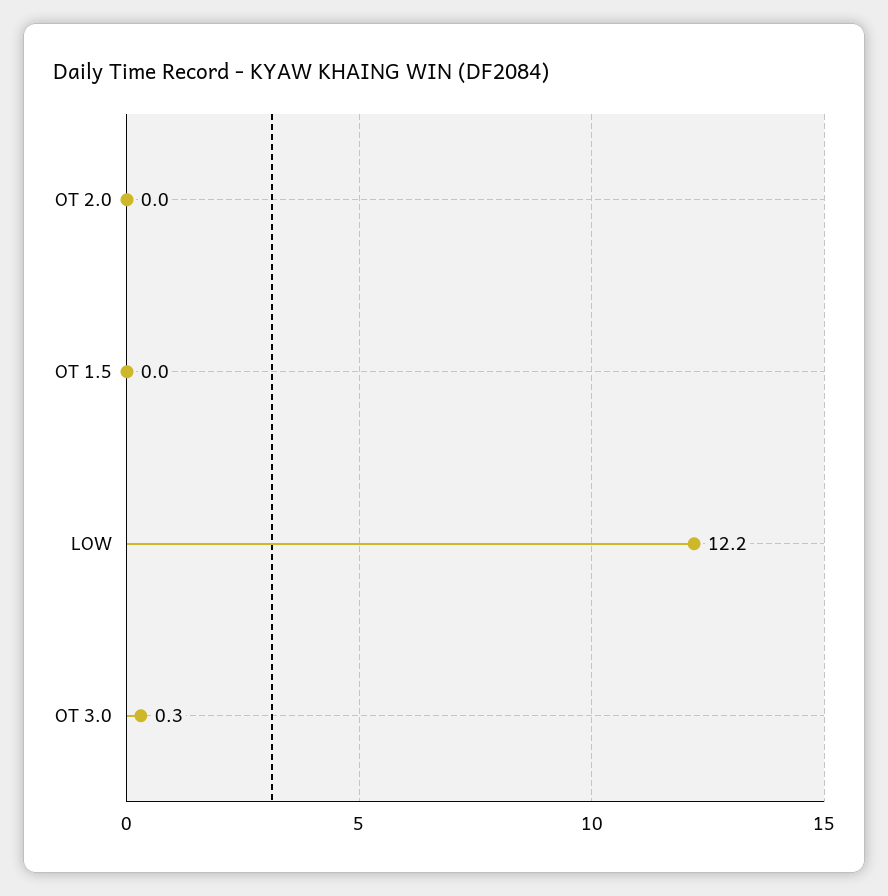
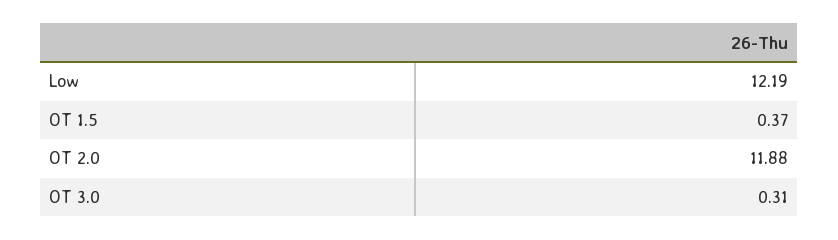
OT 2.0: 0 -> 11.88
OT 1.5: 0 -> 0.37

